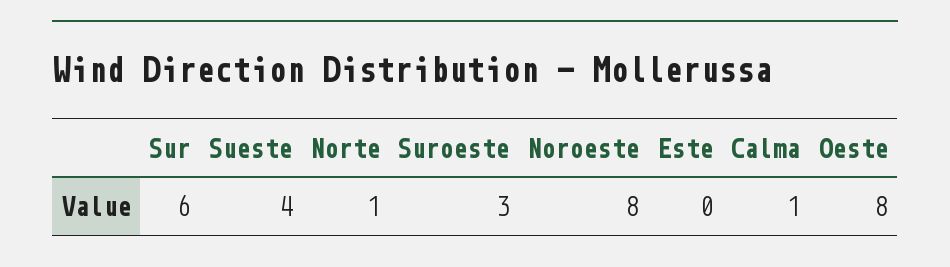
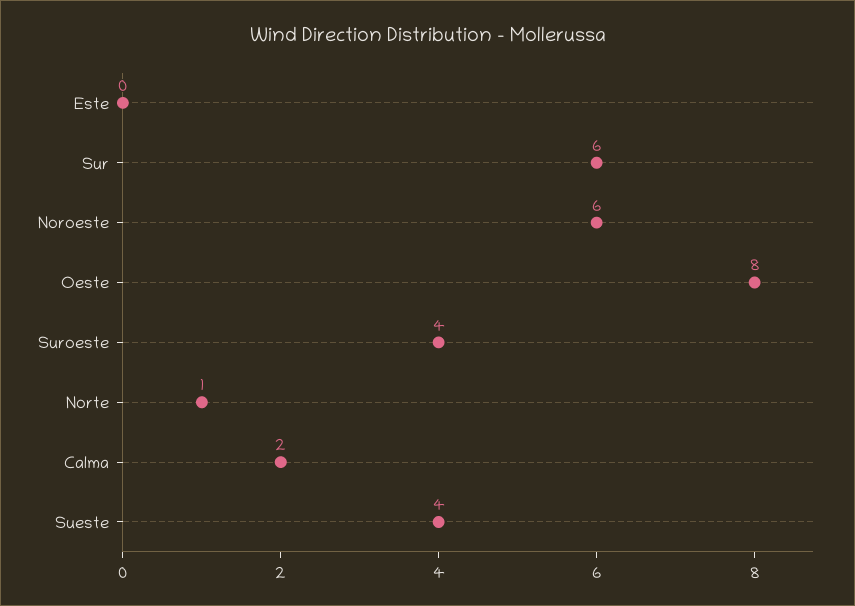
Suroeste: 3 -> 4
Noroeste: 8 -> 6
Calma: 1 -> 2

